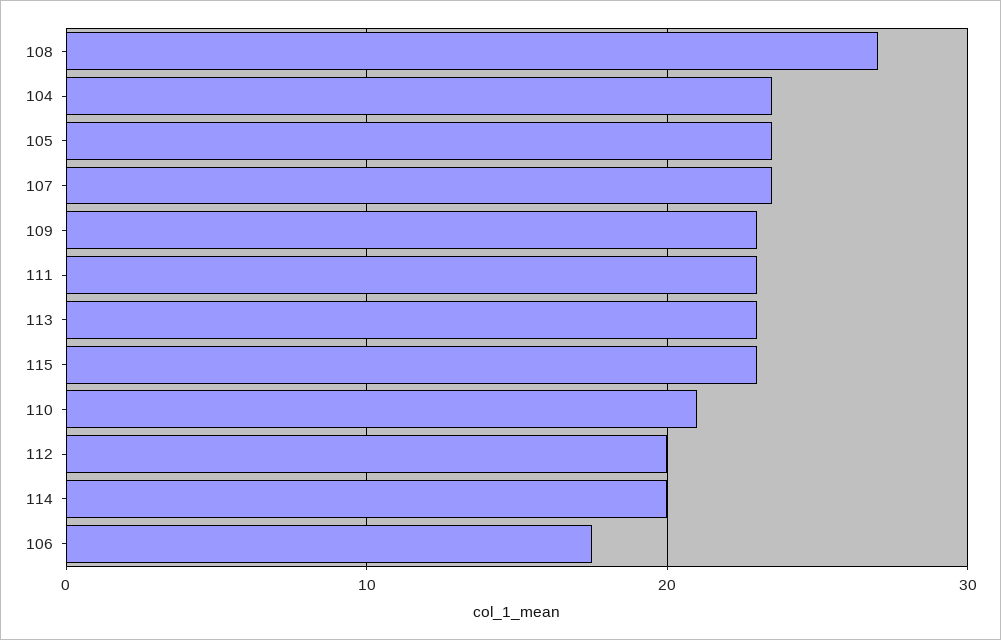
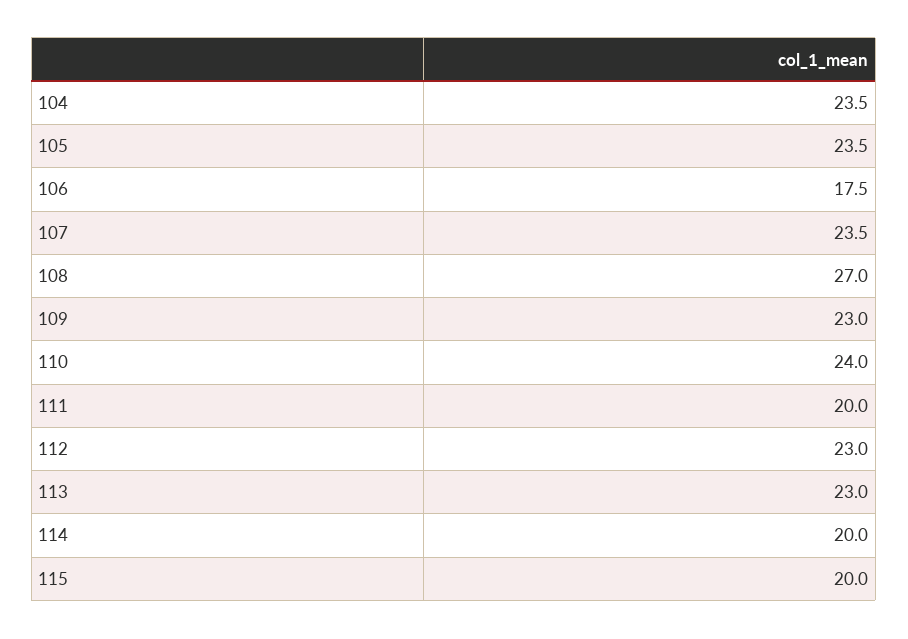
111: 23 -> 20
115: 23 -> 20
110: 21 -> 24
112: 20 -> 23

